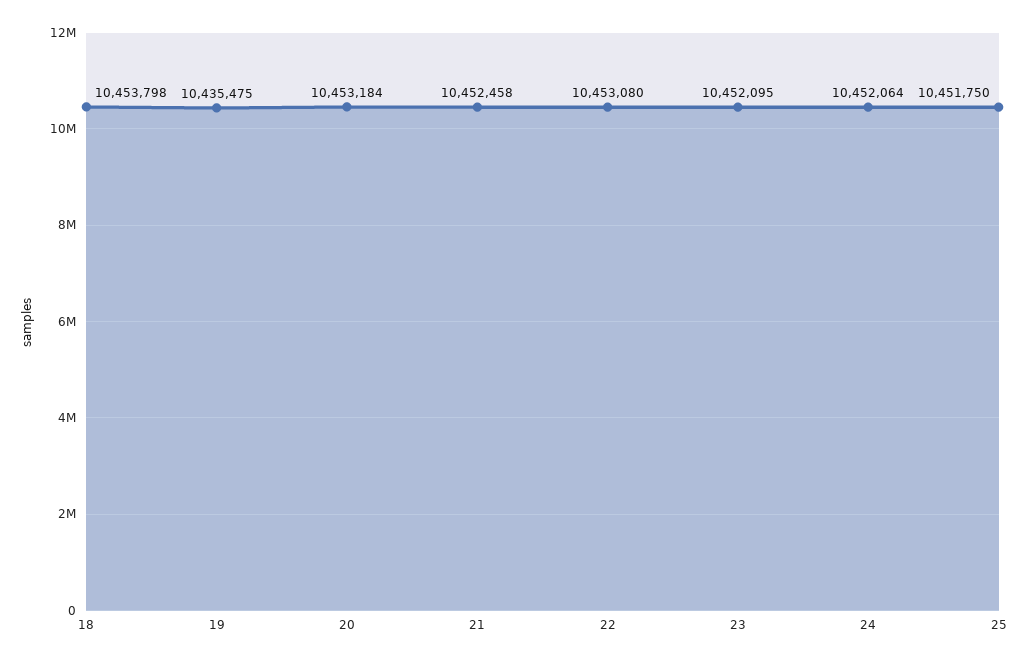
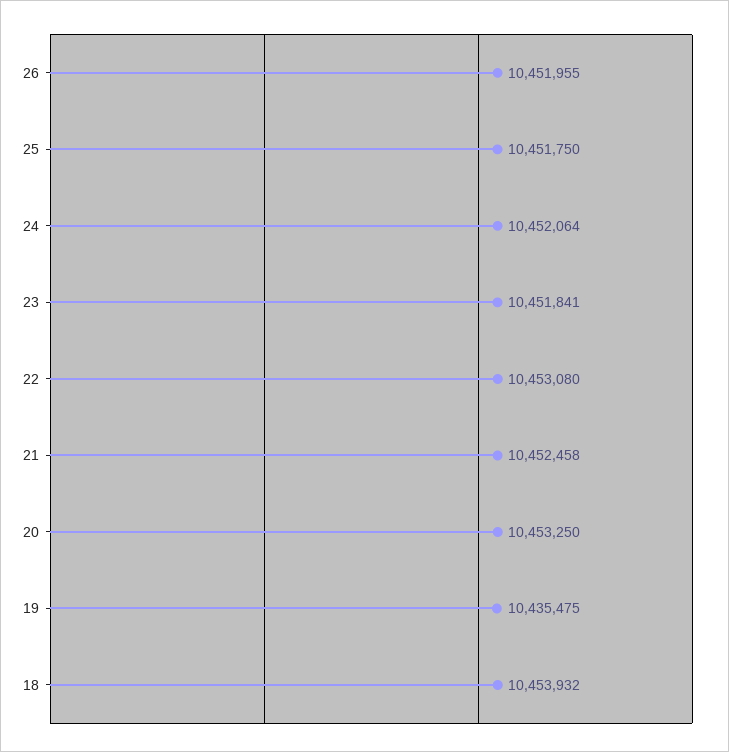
18: 10453798 -> 10453932
20: 10453184 -> 10453250
23: 10452095 -> 10451841
26: none -> 10451955

